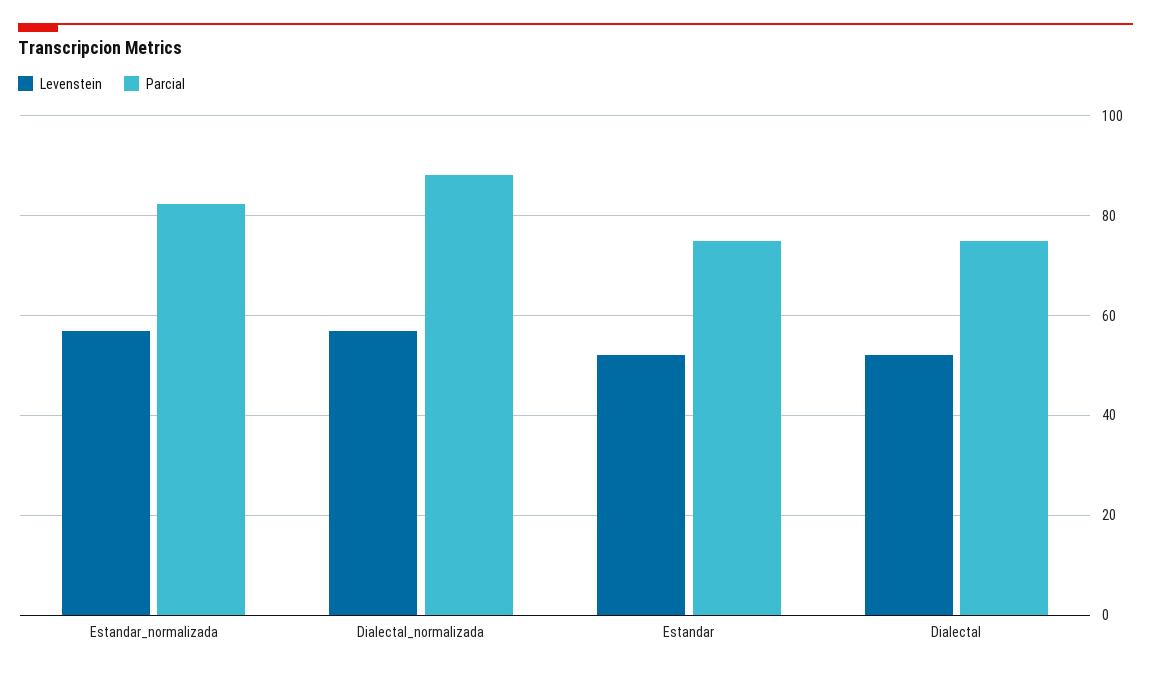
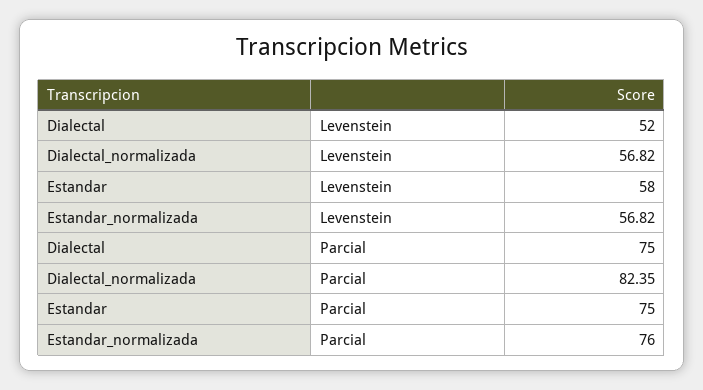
Parcial, Estandar_normalizada: 82 -> 76
Parcial, Dialectal_normalizada: 88 -> 82.35
Levenstein, Estandar: 52 -> 58

